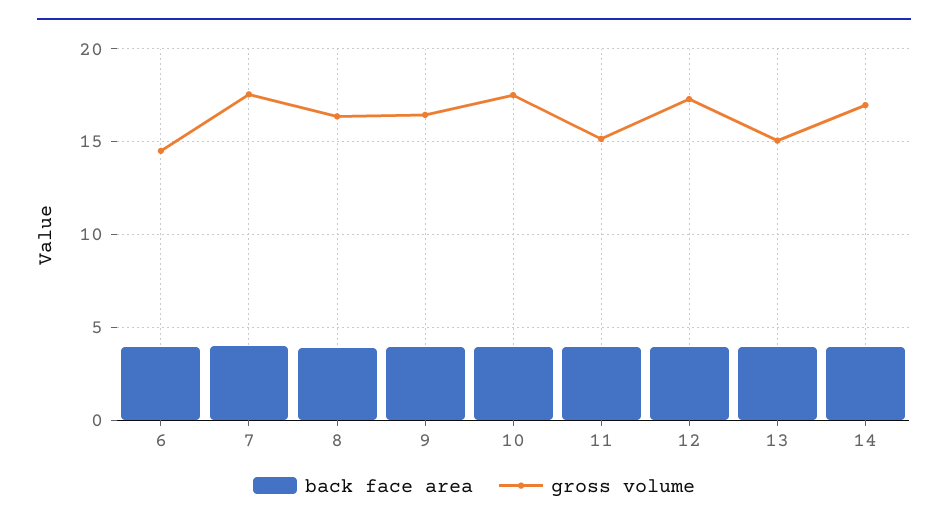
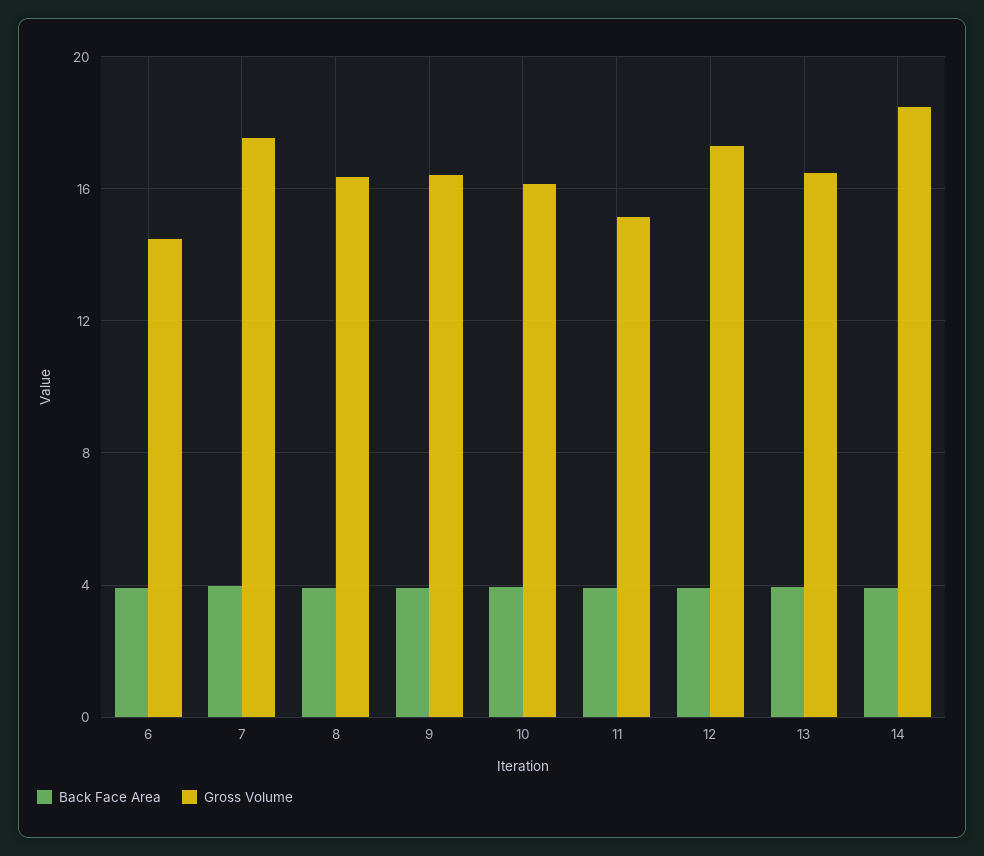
gross volume, 10: 17.5 -> 16
gross volume, 13: 15 -> 16.5
gross volume, 14: 17 -> 18.5

